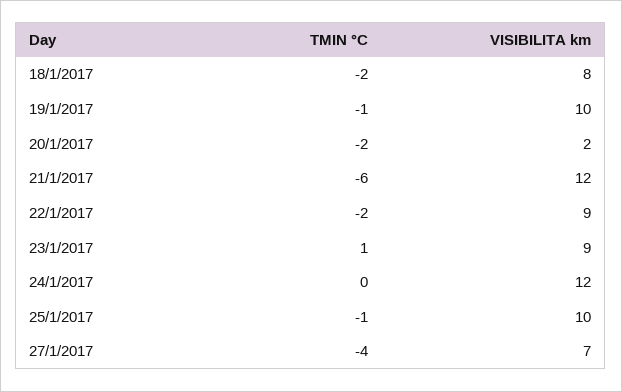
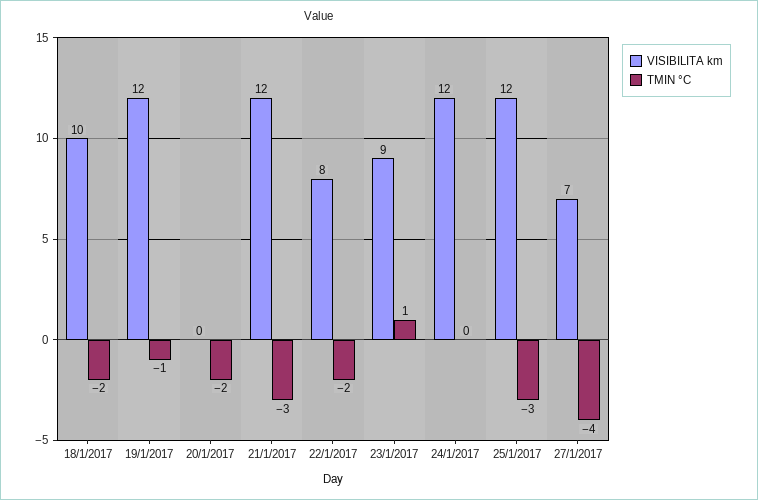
VISIBILITA km, 18/1/2017: 8 -> 10
VISIBILITA km, 19/1/2017: 10 -> 12
VISIBILITA km, 20/1/2017: 2 -> 0
TMIN °C, 21/1/2017: -6 -> -3
VISIBILITA km, 22/1/2017: 9 -> 8
TMIN °C, 25/1/2017: -1 -> -3
VISIBILITA km, 25/1/2017: 10 -> 12

